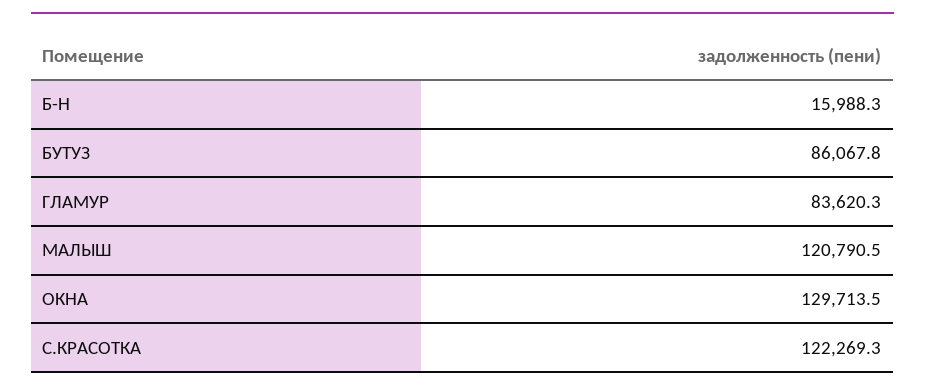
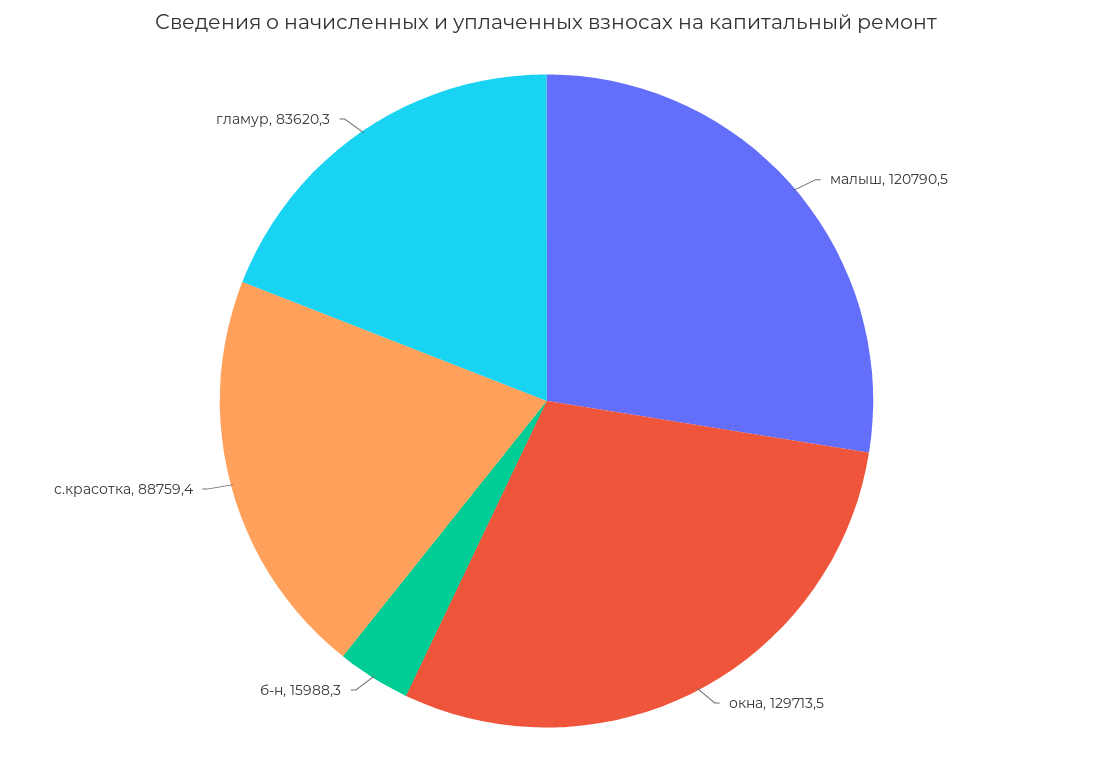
БУТУЗ: 86067.8 -> none
С.КРАСОТКА: 122269.3 -> 88759.4

